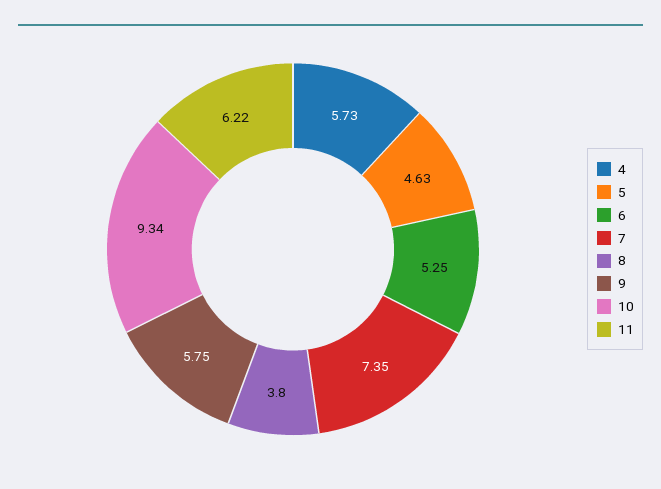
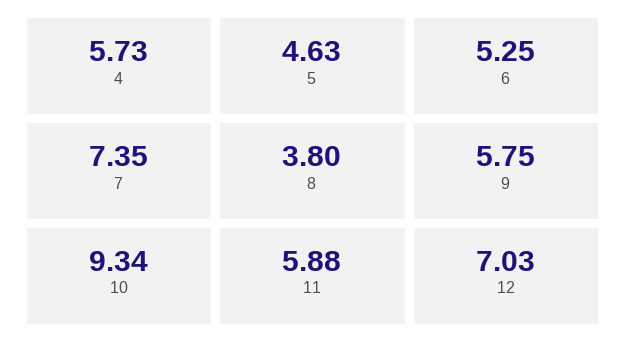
11: 6.22 -> 5.88
12: none -> 7.03

